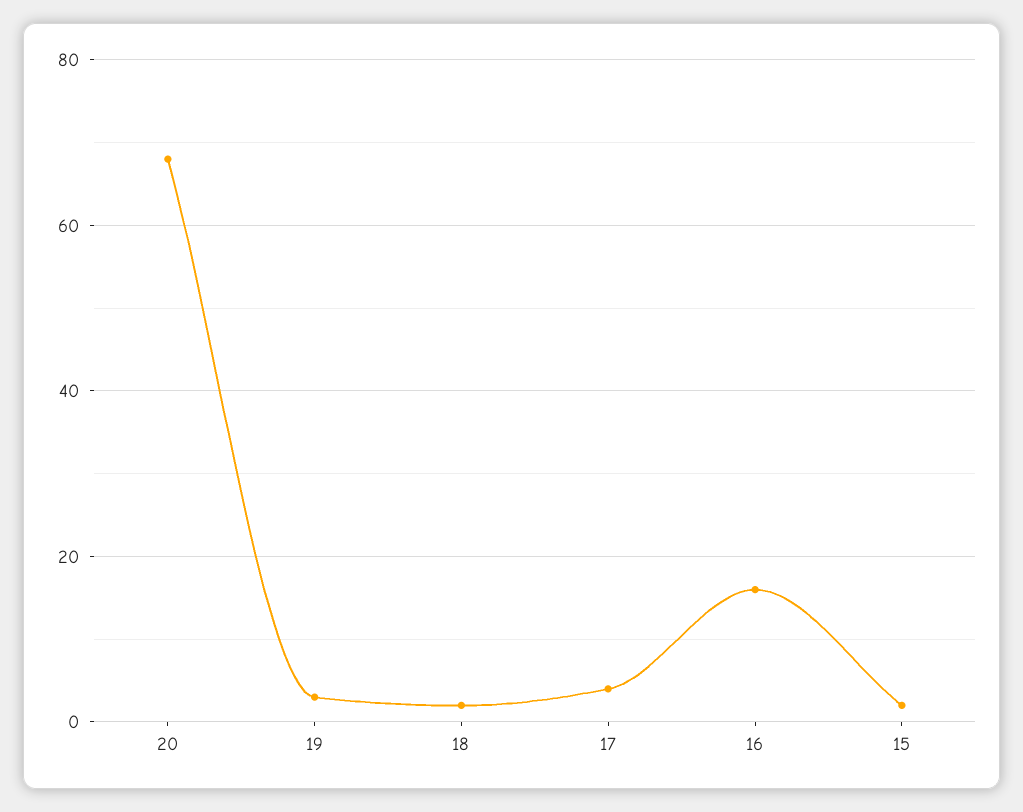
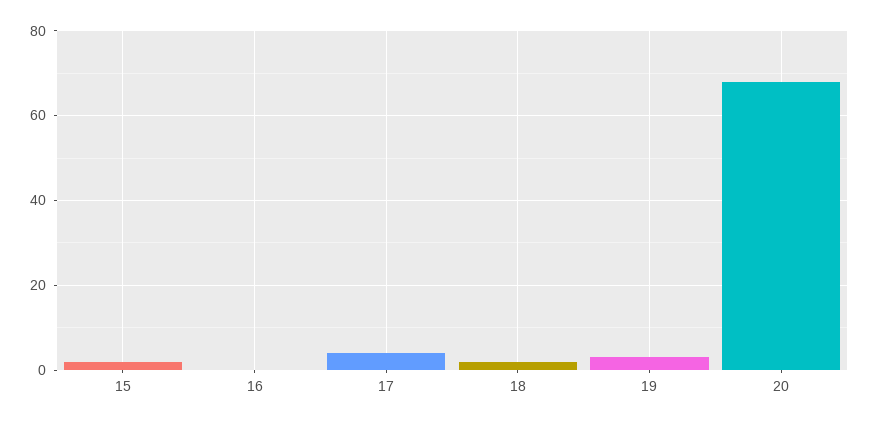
16: 15 -> 0

